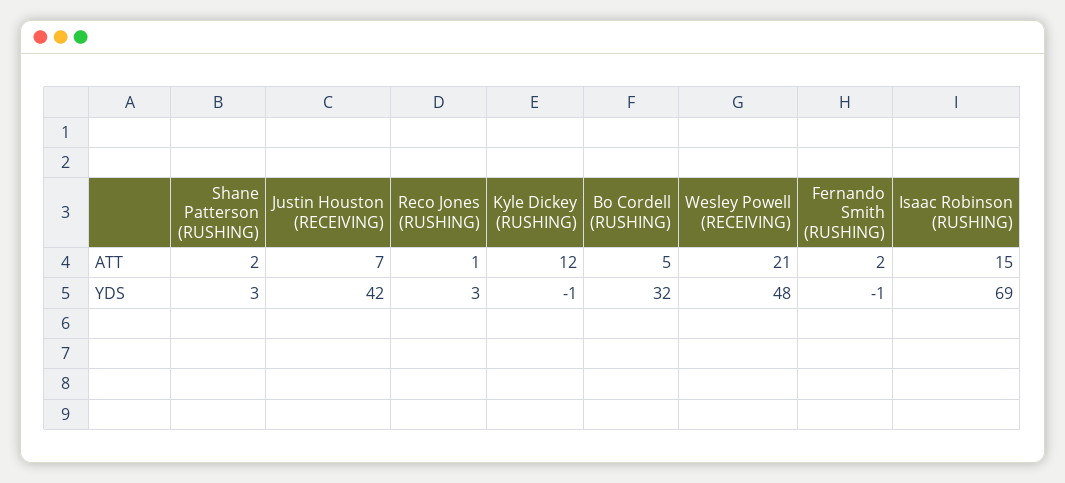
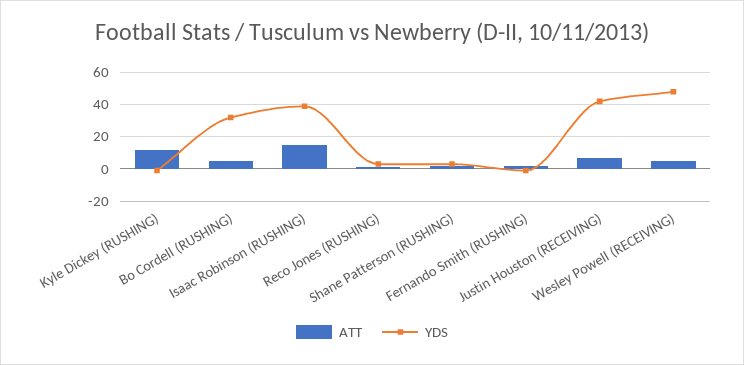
ATT, Wesley Powell (RECEIVING): 21 -> 5
YDS, Isaac Robinson (RUSHING): 69 -> 40

